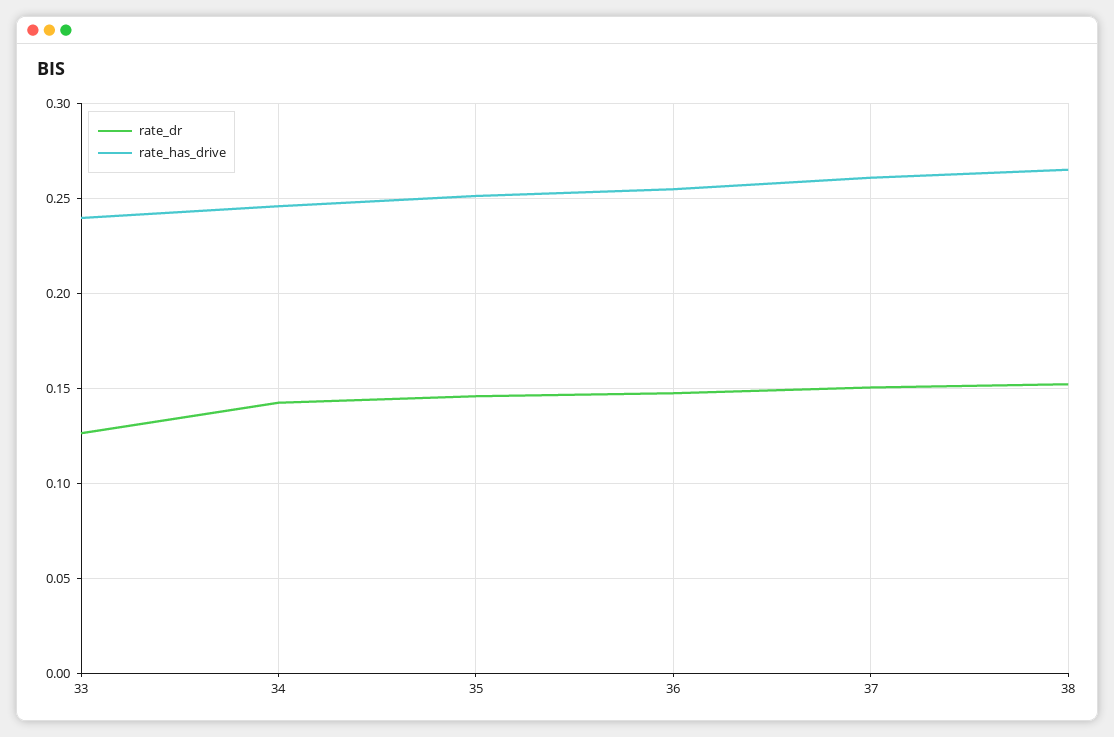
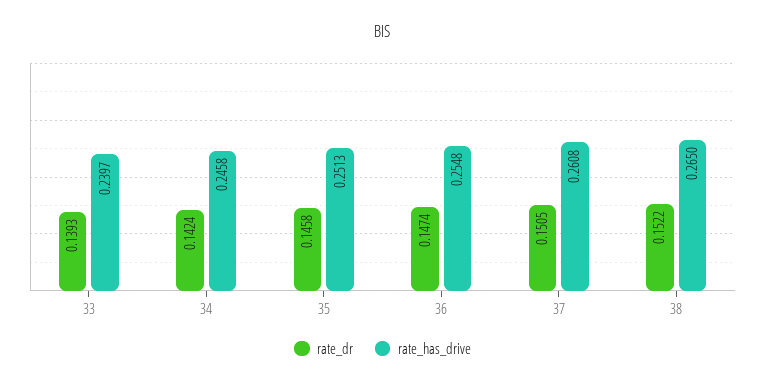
rate_dr, 33: 0.125 -> 0.1393

